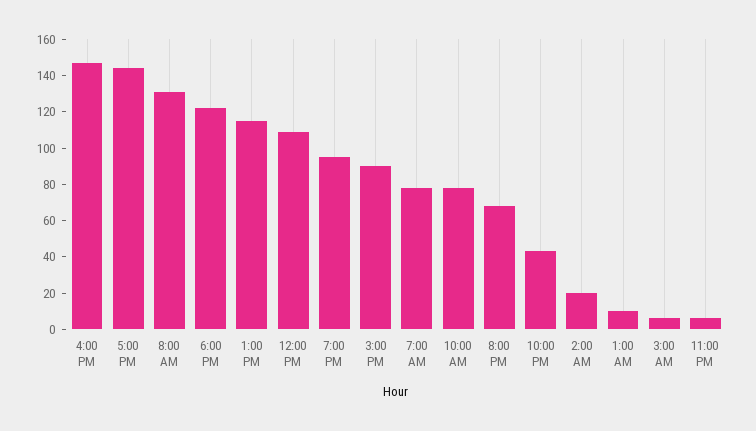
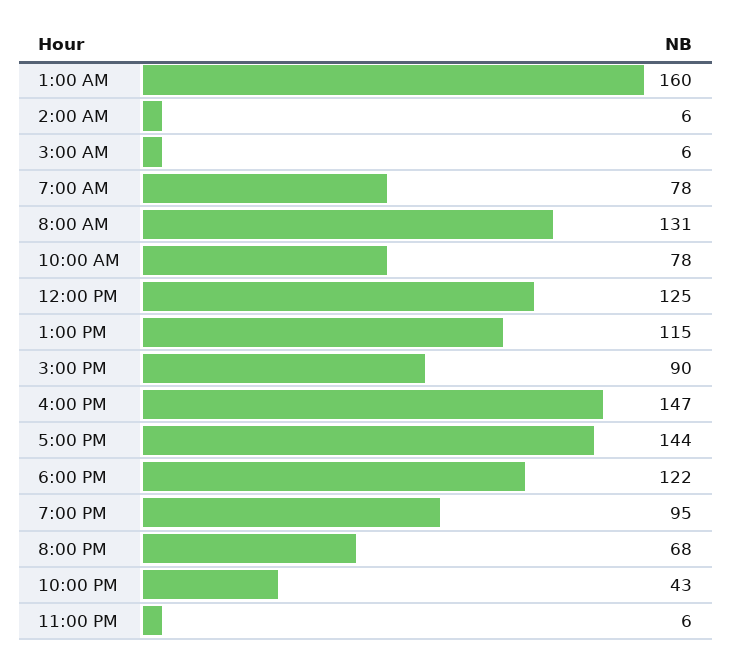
12:00 PM: 110 -> 125
2:00 AM: 20 -> 6
1:00 AM: 10 -> 160

